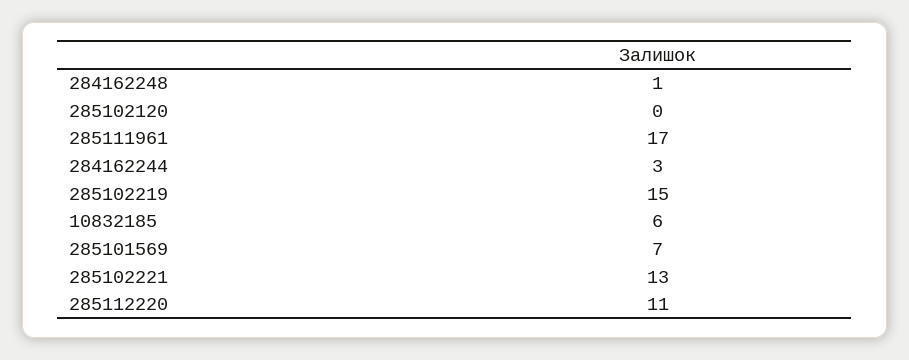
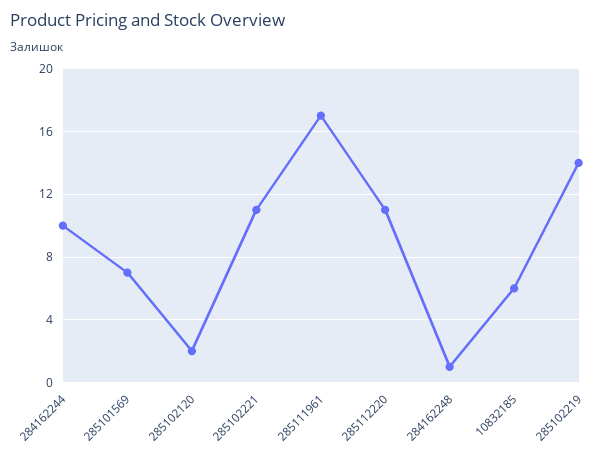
285102120: 0 -> 2
284162244: 3 -> 10
285102219: 15 -> 14
285102221: 13 -> 11

